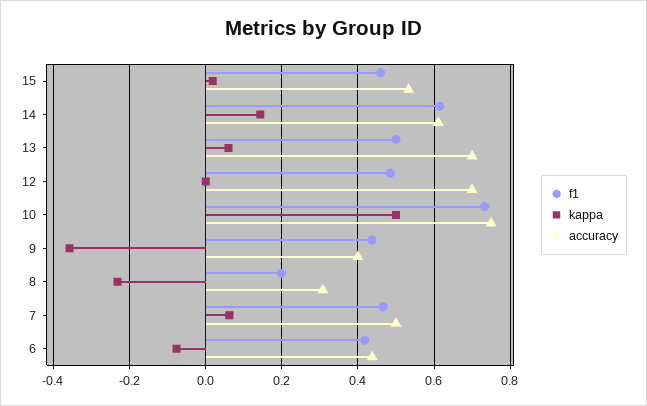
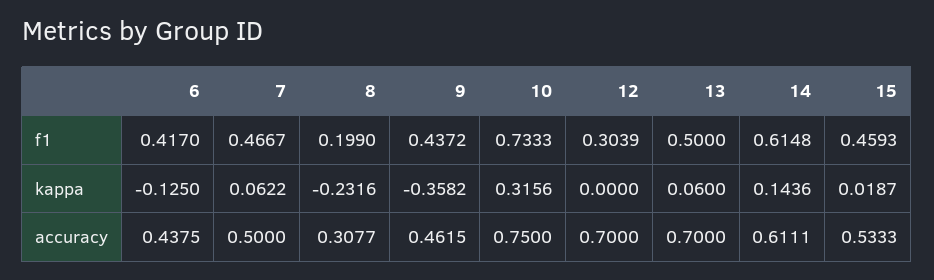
f1, 12: 0.48 -> 0.3039
kappa, 10: 0.5 -> 0.3156
accuracy, 9: 0.4 -> 0.4615
kappa, 6: -0.08 -> -0.125

